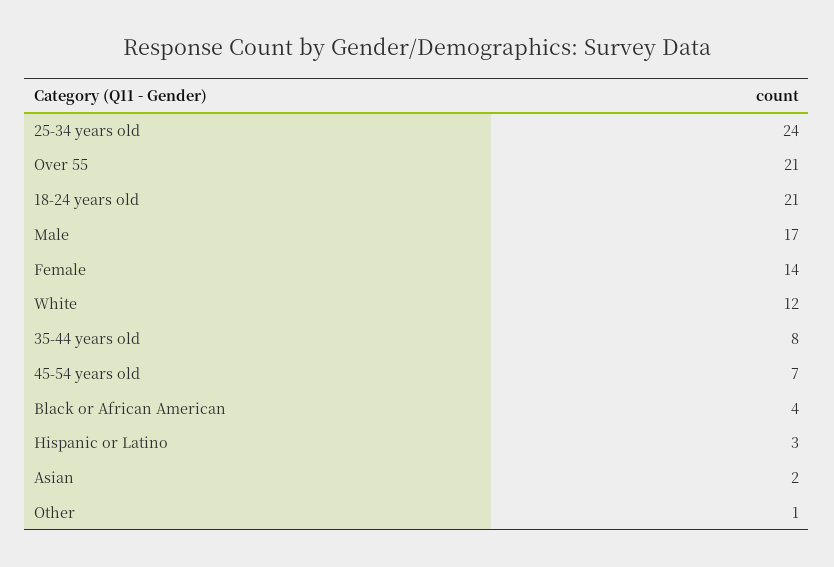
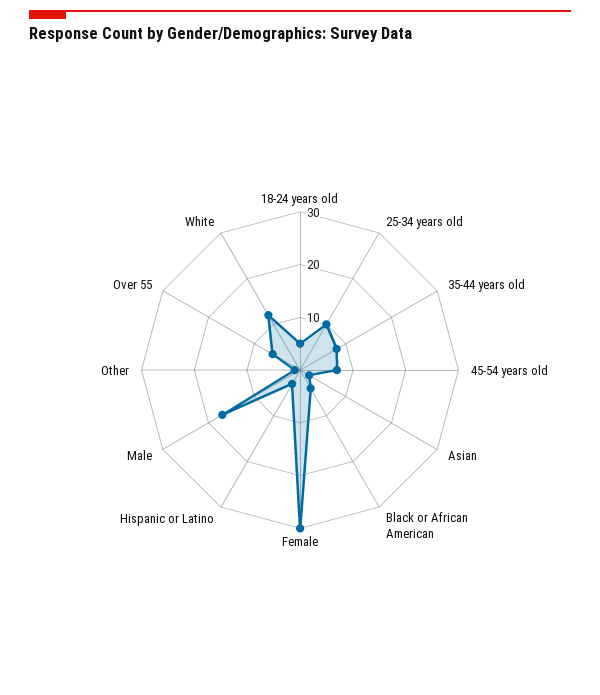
25-34 years old: 24 -> 10
Over 55: 21 -> 5
18-24 years old: 21 -> 5
Female: 14 -> 30

